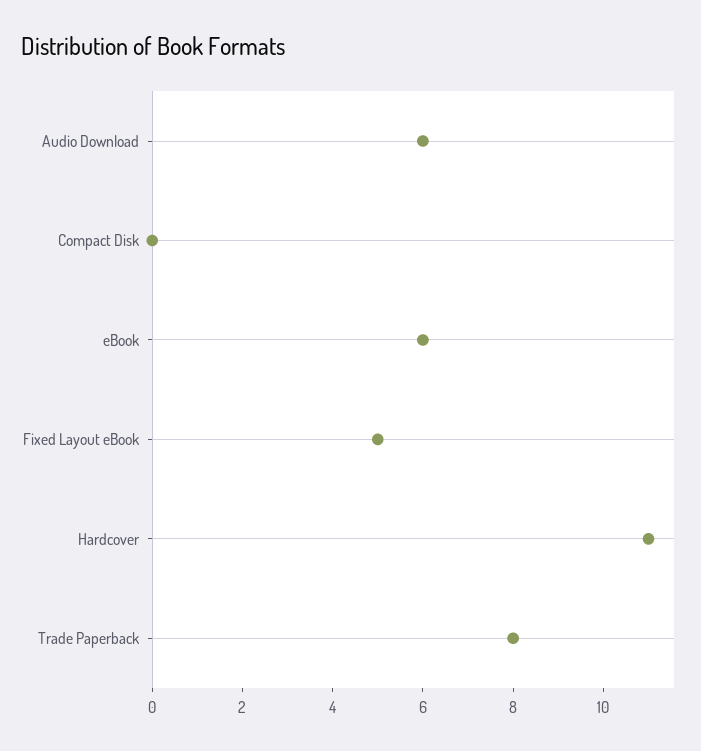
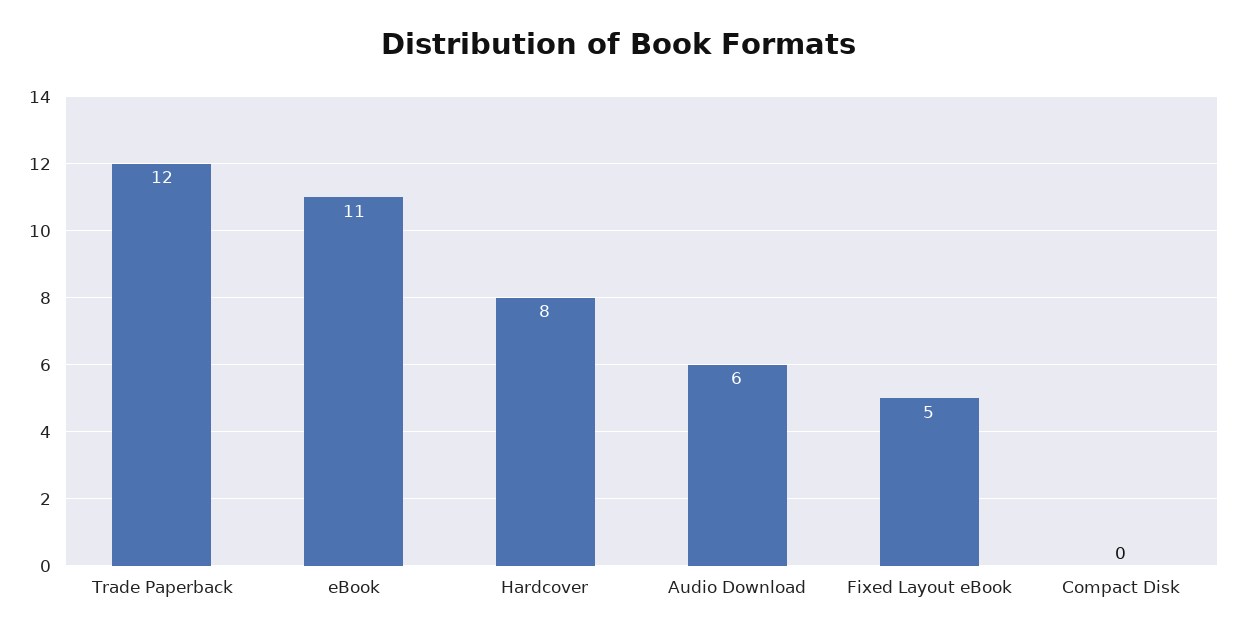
eBook: 6 -> 11
Hardcover: 11 -> 8
Trade Paperback: 8 -> 12

